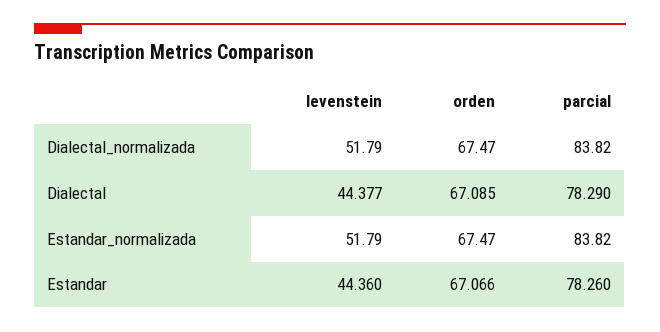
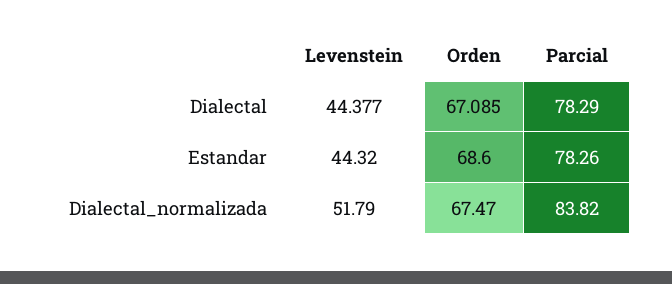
levenstein, Estandar_normalizada: 51.79 -> none
orden, Estandar_normalizada: 67.47 -> none
parcial, Estandar_normalizada: 83.82 -> none
levenstein, Estandar: 44.36 -> 44.32
orden, Estandar: 67.066 -> 68.6

